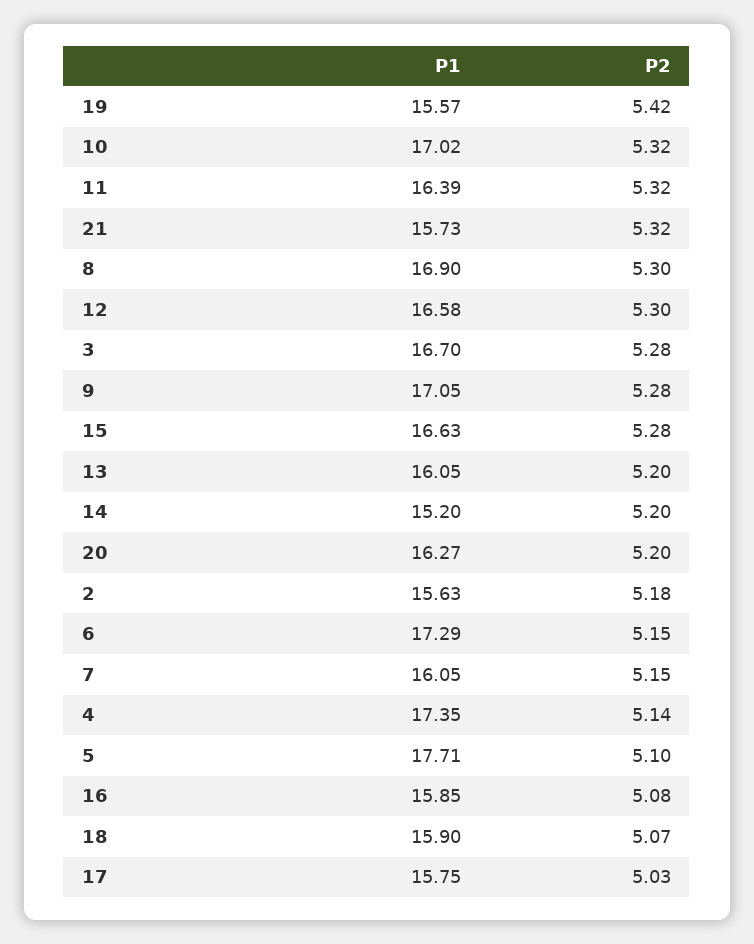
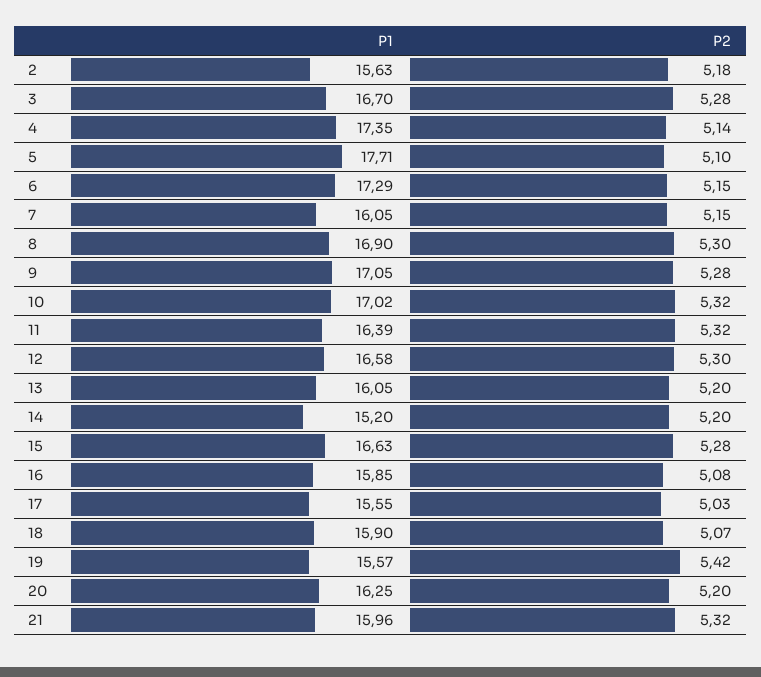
P1, 21: 15.73 -> 15.96
P1, 20: 16.27 -> 16.25
P1, 17: 15.75 -> 15.55

